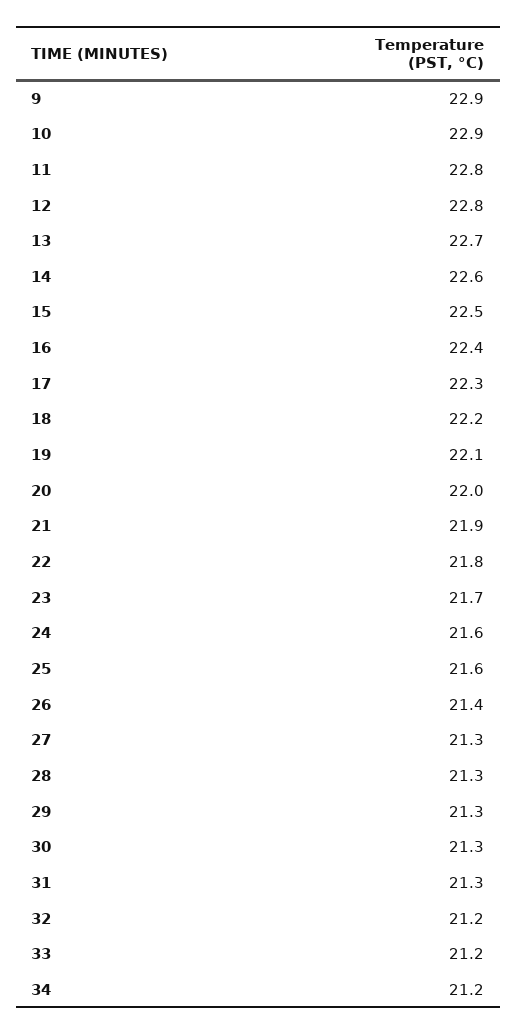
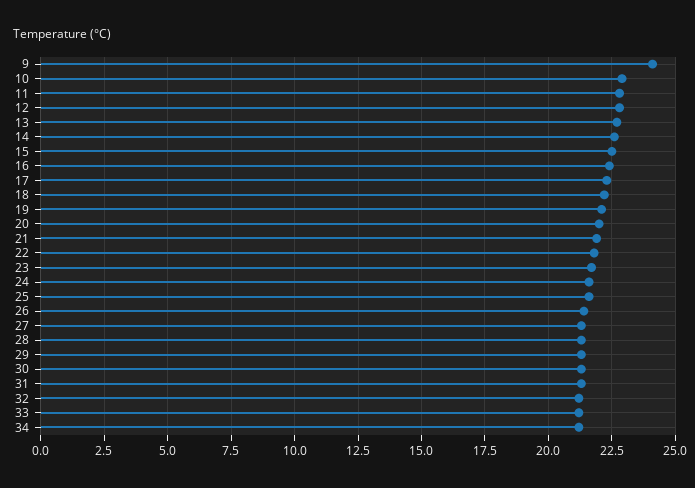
9: 22.9 -> 24

